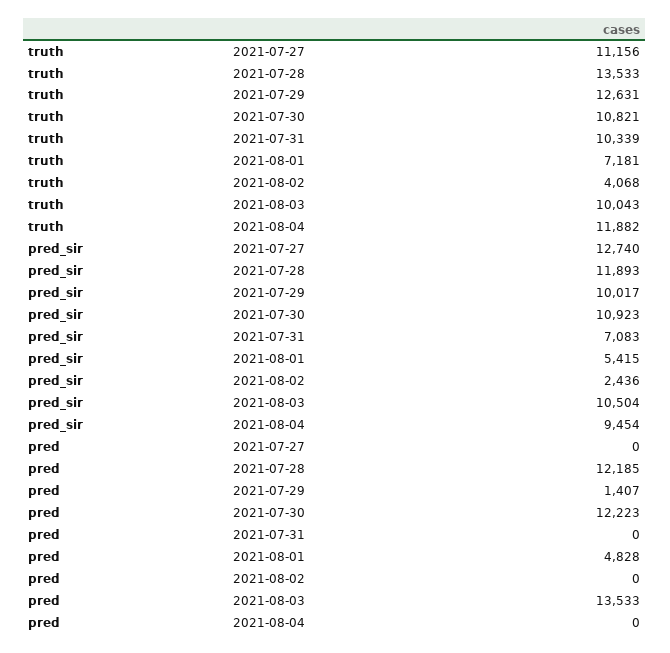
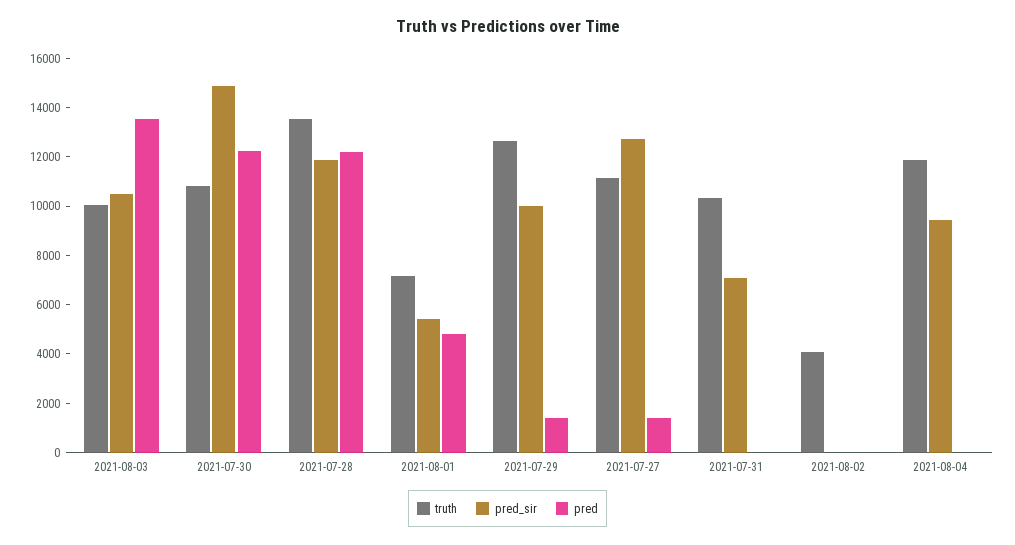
pred_sir, 2021-07-30: 10923 -> 15000
pred_sir, 2021-08-02: 2436 -> 0
pred, 2021-07-27: 0 -> 1500

